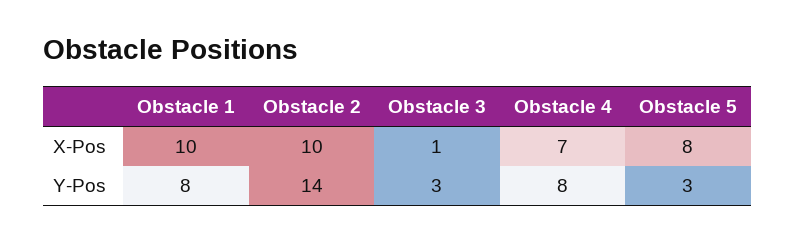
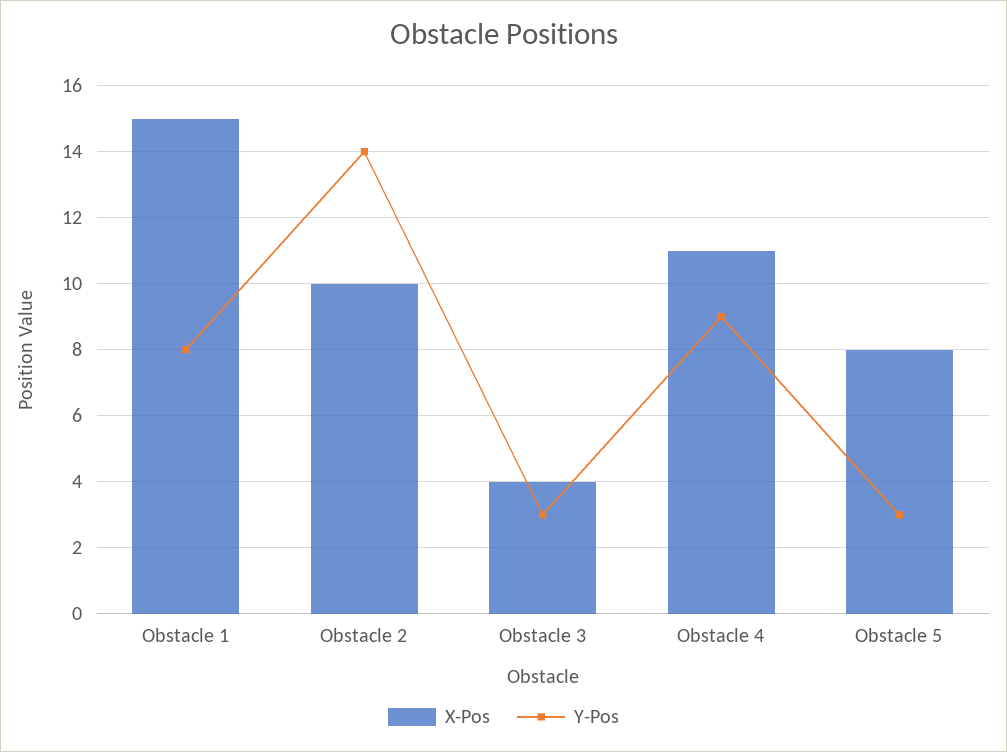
X-Pos, Obstacle 1: 10 -> 15
X-Pos, Obstacle 3: 1 -> 4
X-Pos, Obstacle 4: 7 -> 11
Y-Pos, Obstacle 4: 8 -> 9

